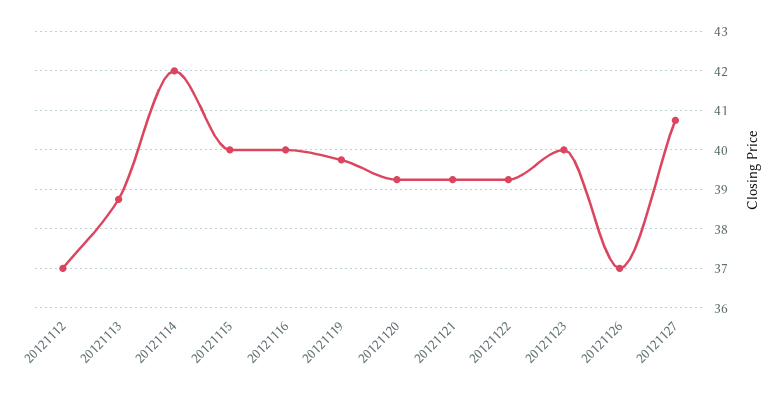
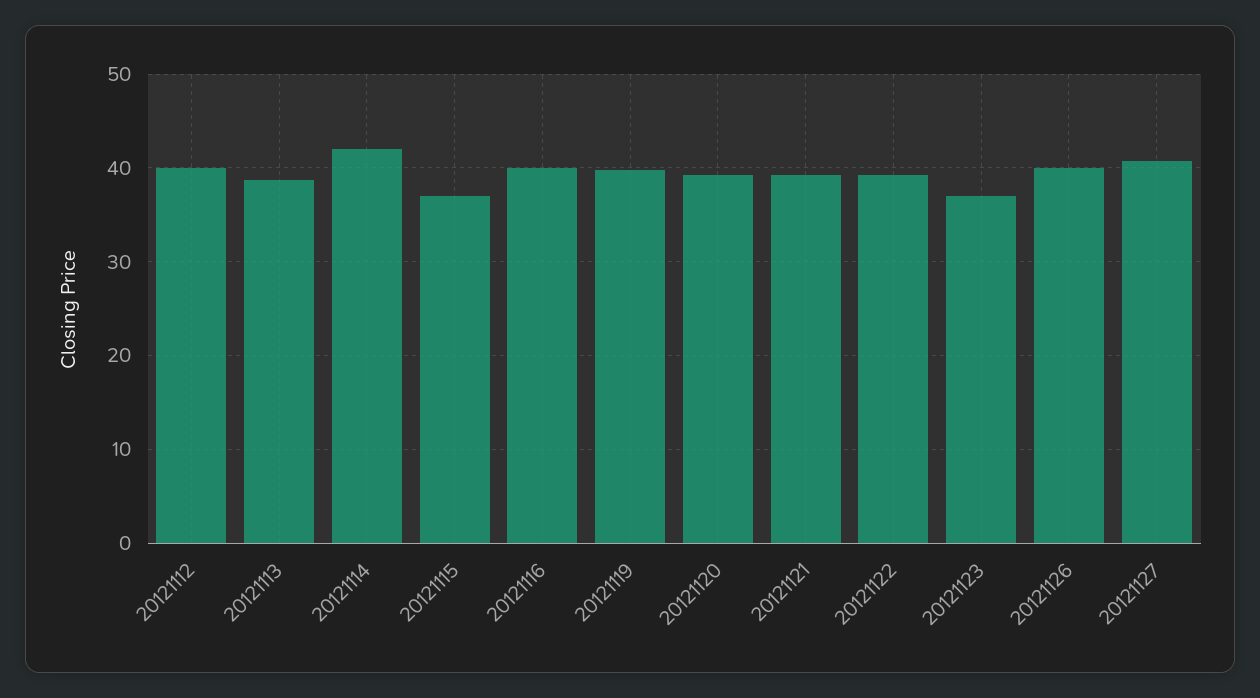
20121112: 37 -> 40
20121115: 40 -> 37
20121123: 40 -> 37
20121126: 37 -> 40

